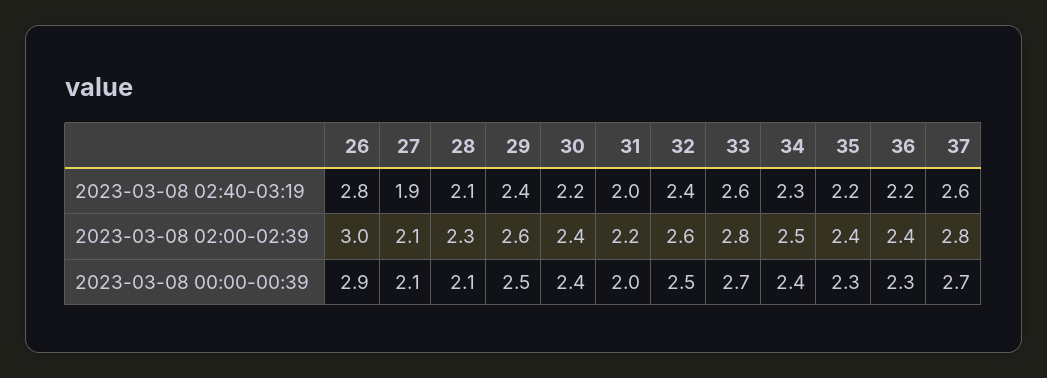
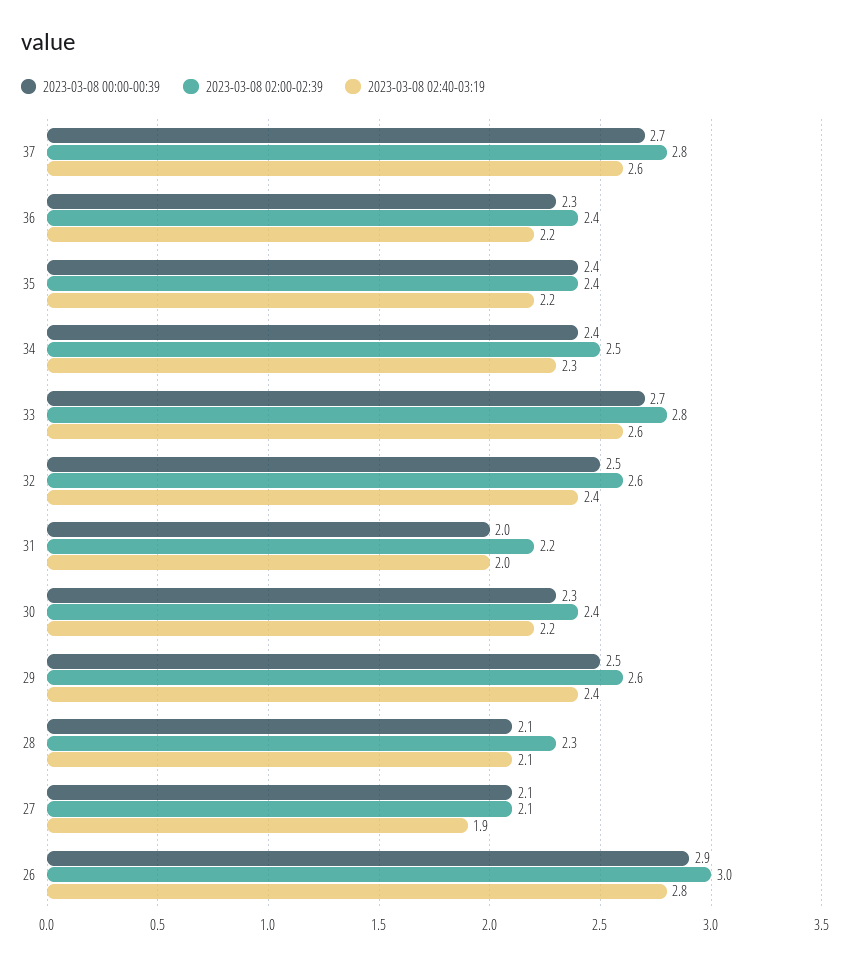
2023-03-08 00:00-00:39, 30: 2.4 -> 2.3
2023-03-08 00:00-00:39, 35: 2.3 -> 2.4

